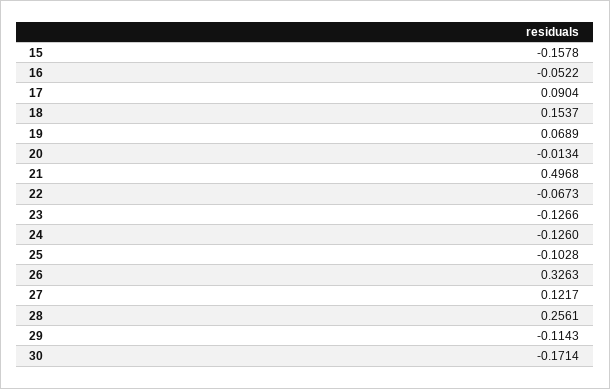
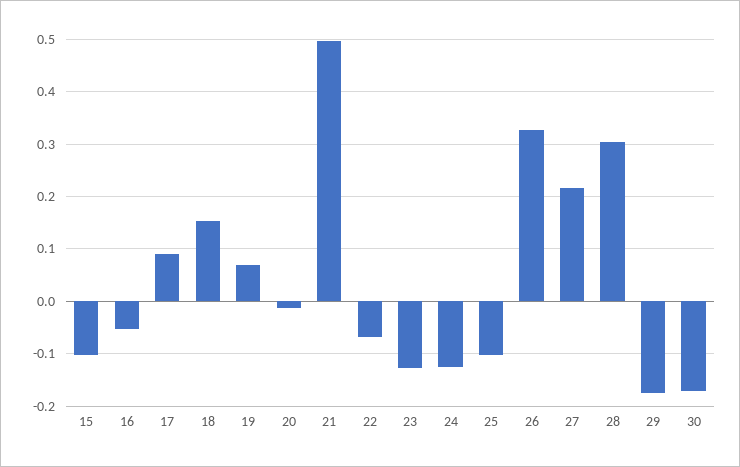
15: -0.1578 -> -0.1
27: 0.1217 -> 0.22
28: 0.2561 -> 0.3
29: -0.1143 -> -0.18

